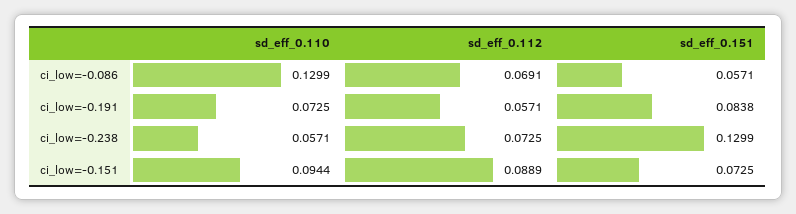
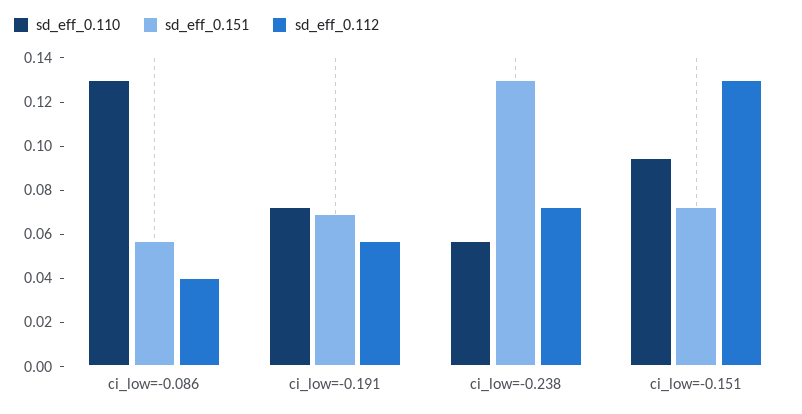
sd_eff_0.112, ci_low=-0.086: 0.0691 -> 0.04
sd_eff_0.151, ci_low=-0.191: 0.0838 -> 0.07
sd_eff_0.112, ci_low=-0.151: 0.0889 -> 0.13

